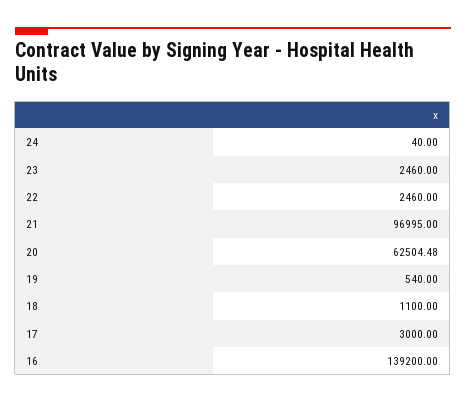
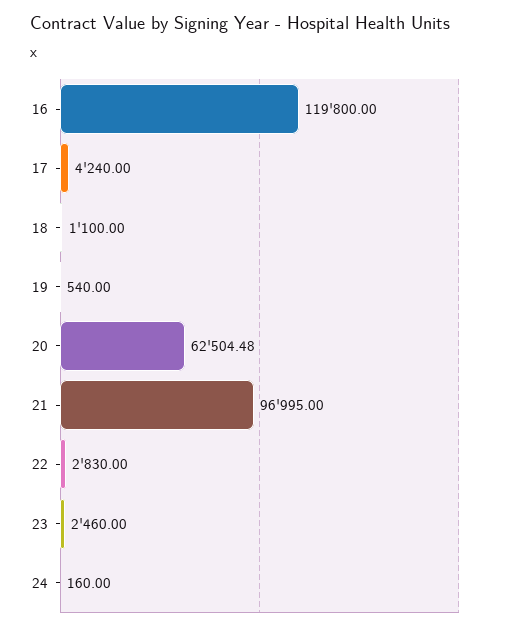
24: 40 -> 160
22: 2460 -> 2830
17: 3000 -> 4240
16: 139200 -> 119800

